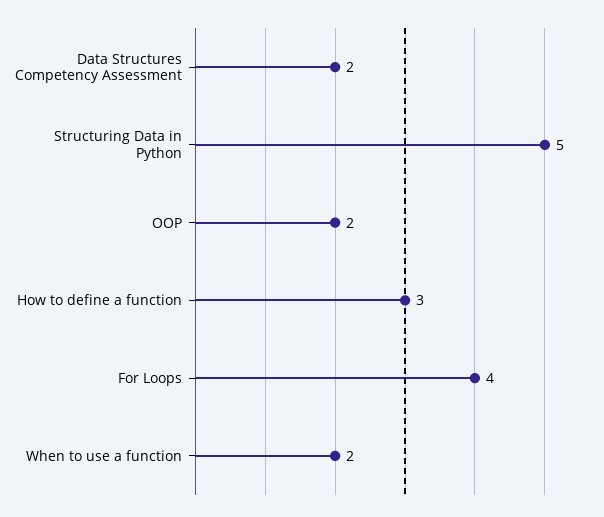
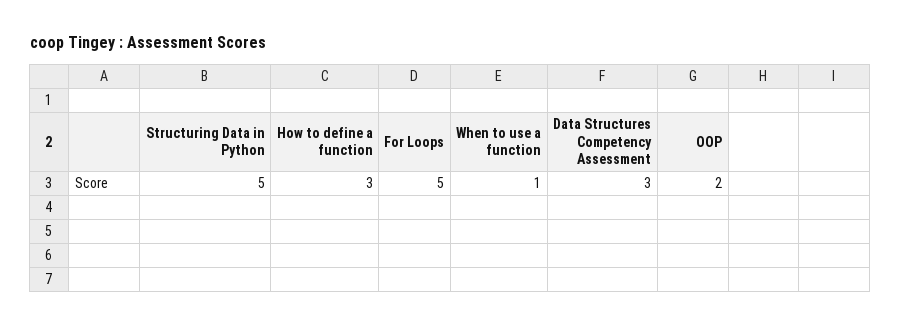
Data Structures Competency Assessment: 2 -> 3
For Loops: 4 -> 5
When to use a function: 2 -> 1

